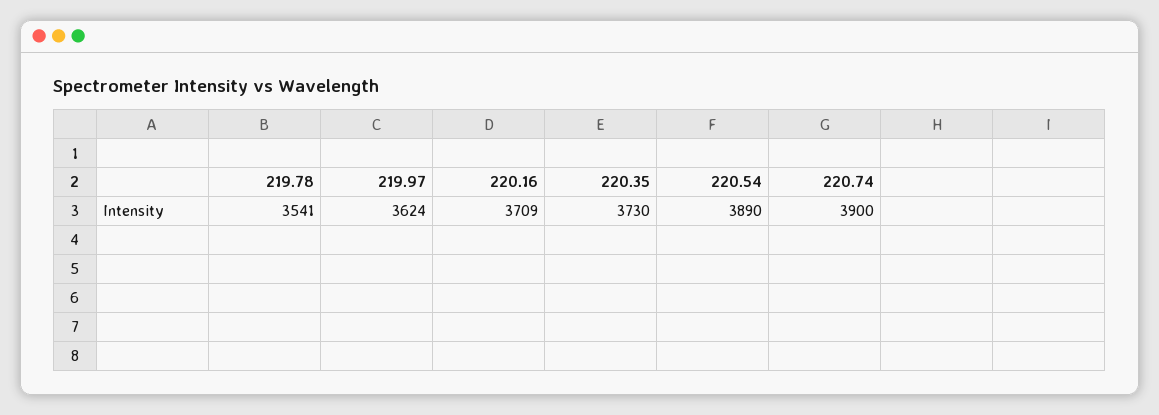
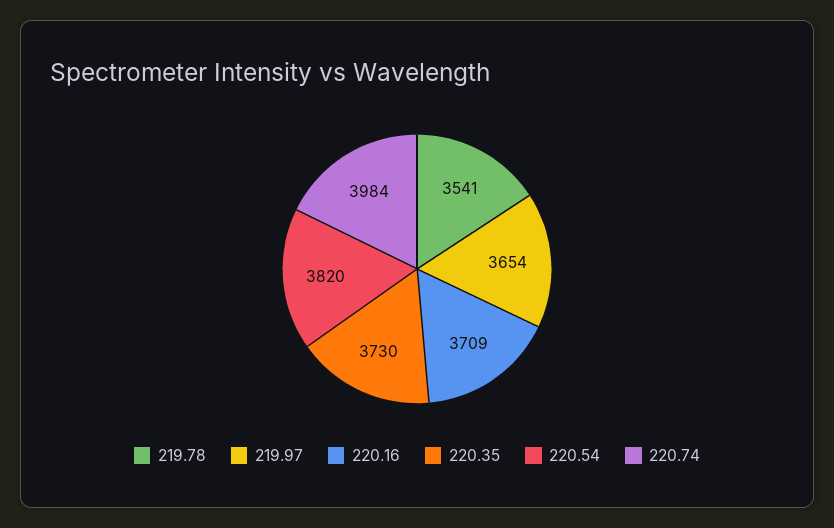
219.97: 3624 -> 3654
220.54: 3890 -> 3820
220.74: 3900 -> 3984

